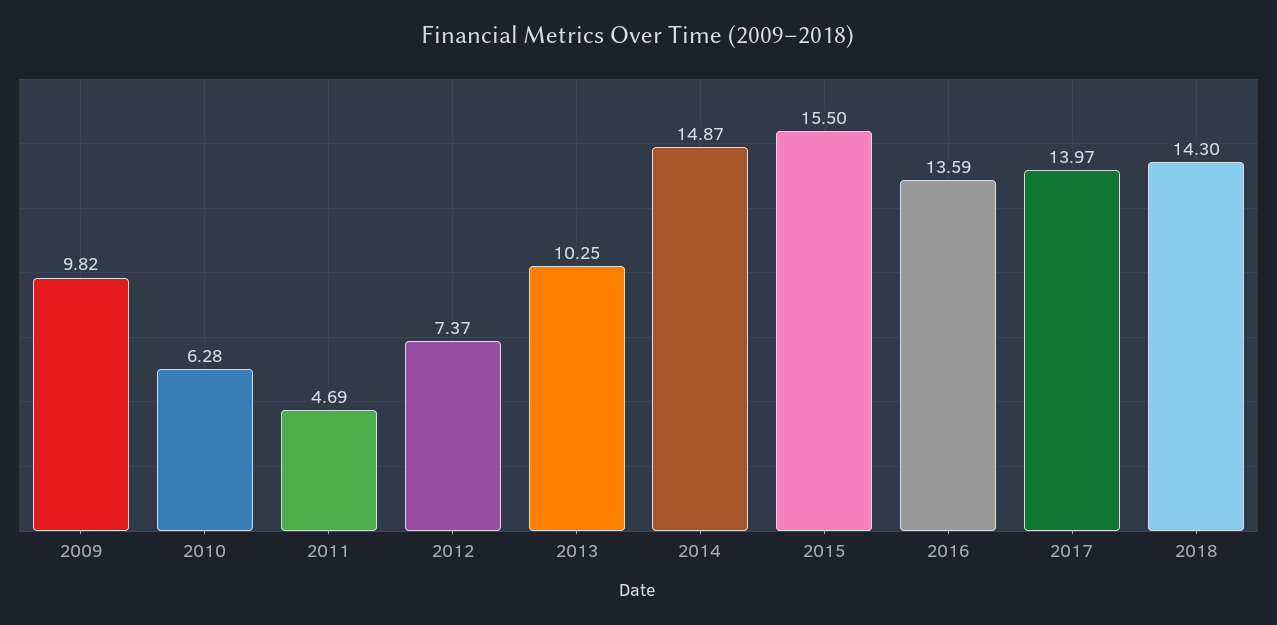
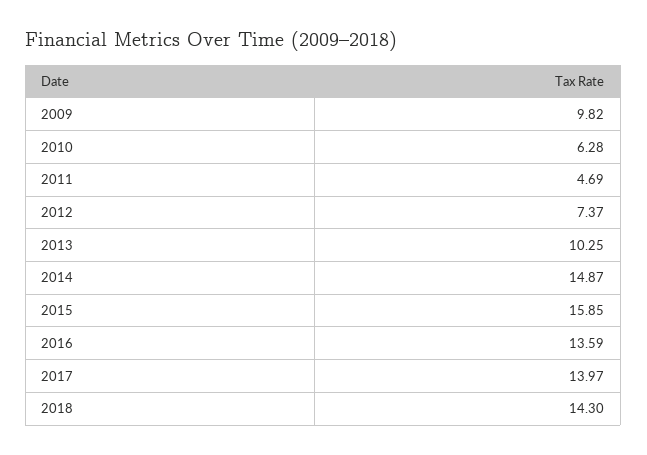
2015: 15.5 -> 15.85

